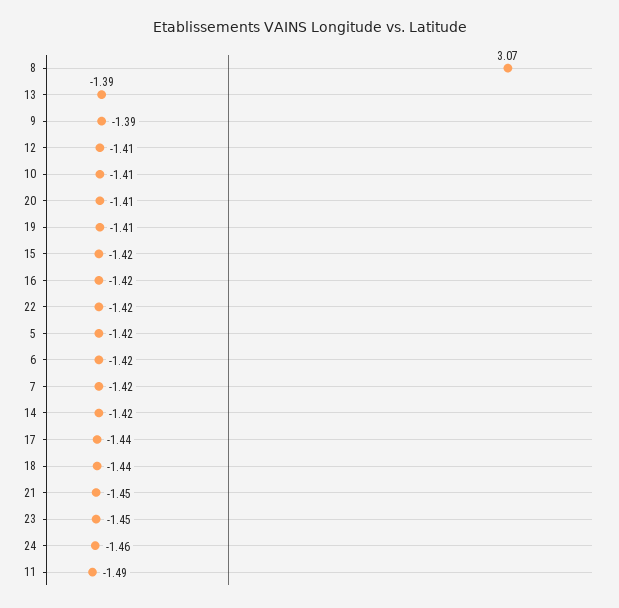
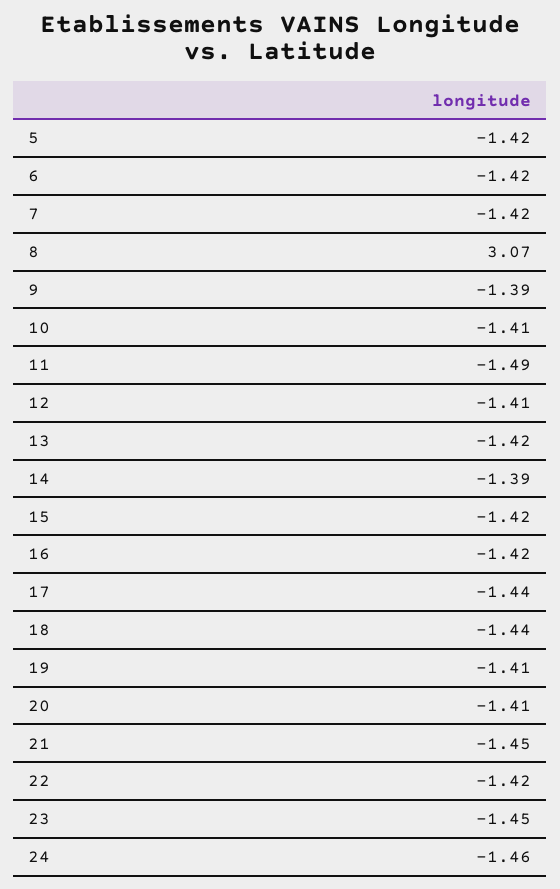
13: -1.39 -> -1.42
14: -1.42 -> -1.39

